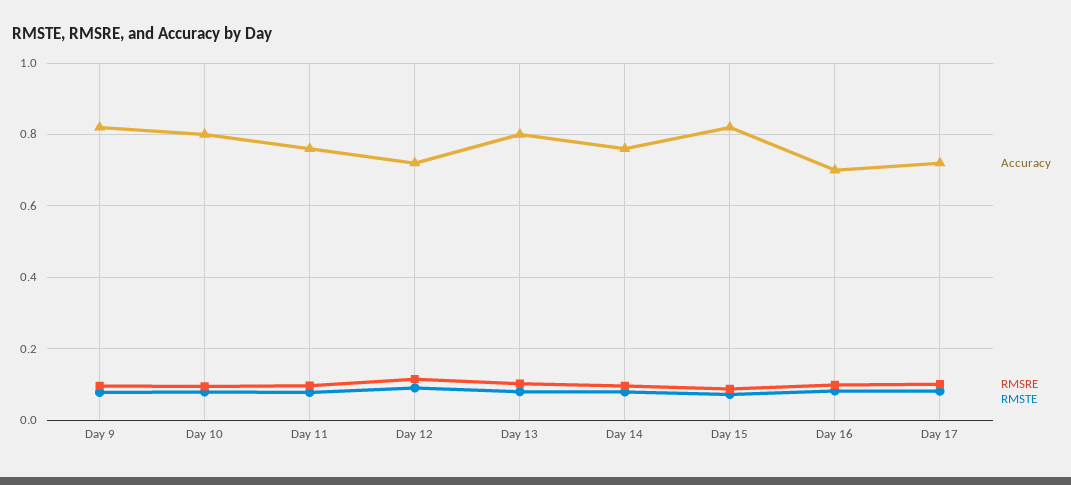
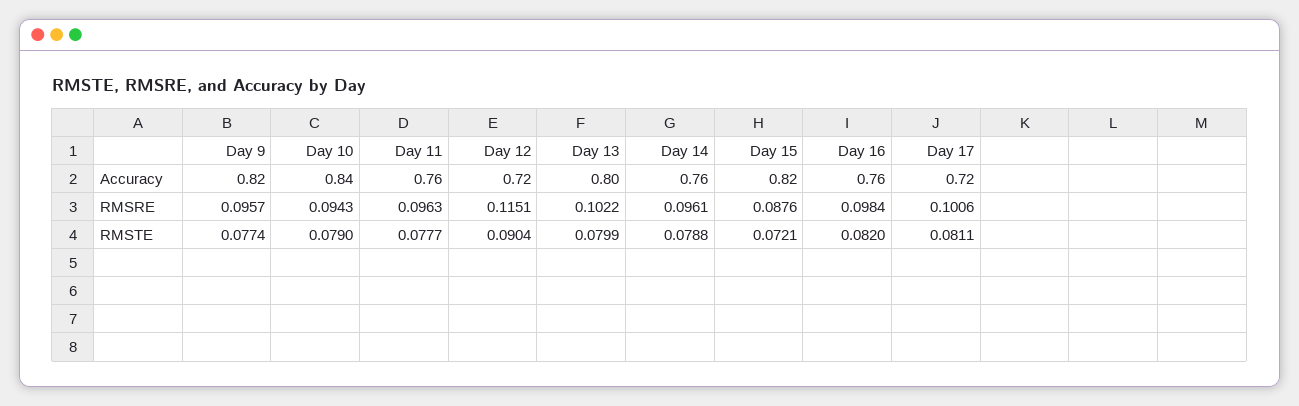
Accuracy, Day 10: 0.8 -> 0.84
Accuracy, Day 16: 0.7 -> 0.76

